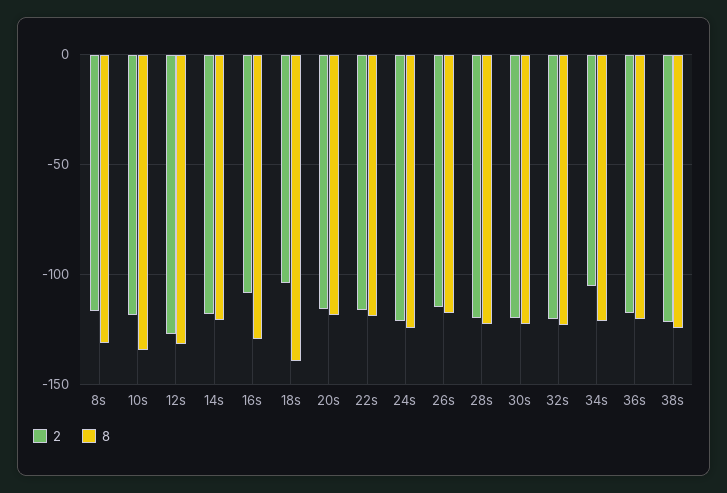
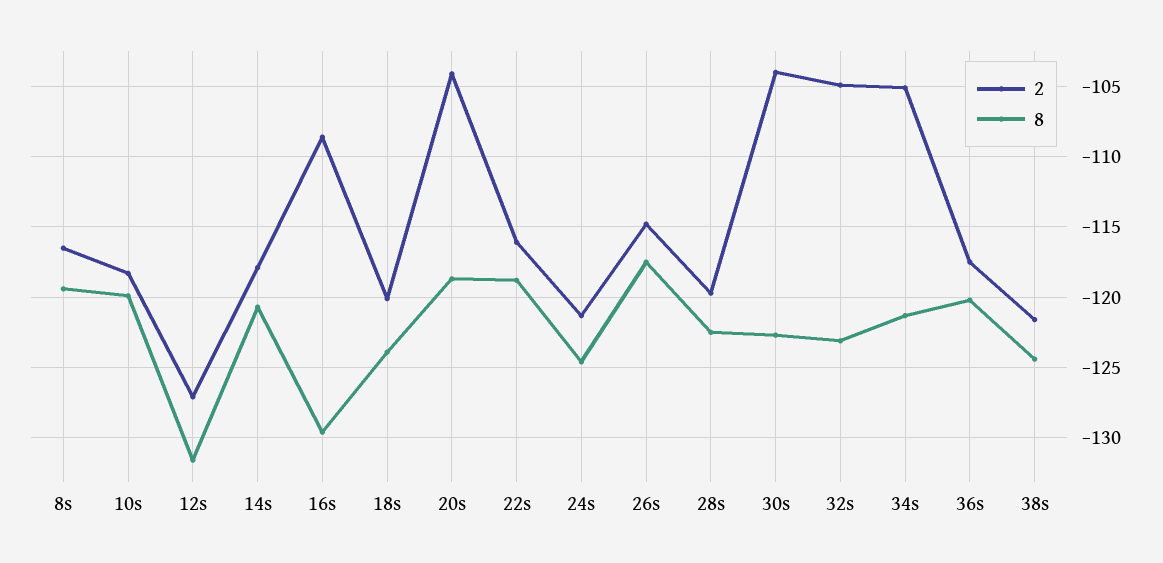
8, 8s: -130 -> -119.5
8, 10s: -135 -> -120
2, 18s: -105 -> -120
8, 18s: -140 -> -124
2, 20s: -115 -> -104
2, 30s: -120 -> -104
2, 32s: -120 -> -105

